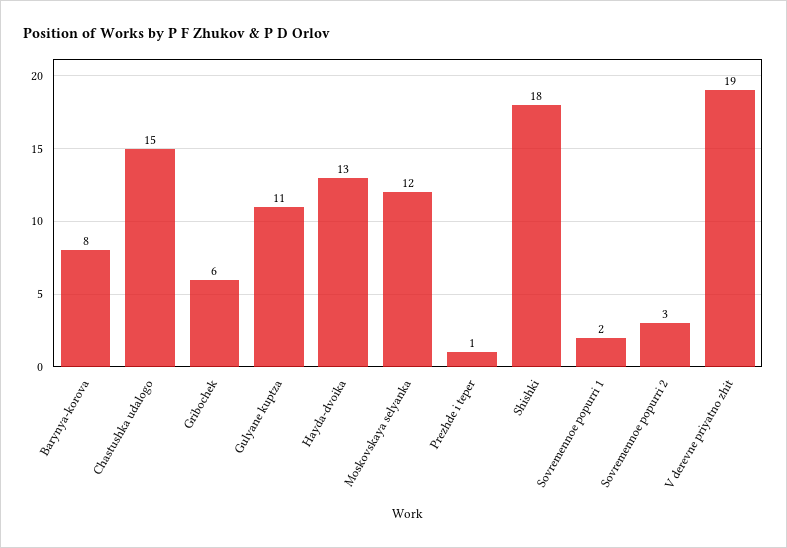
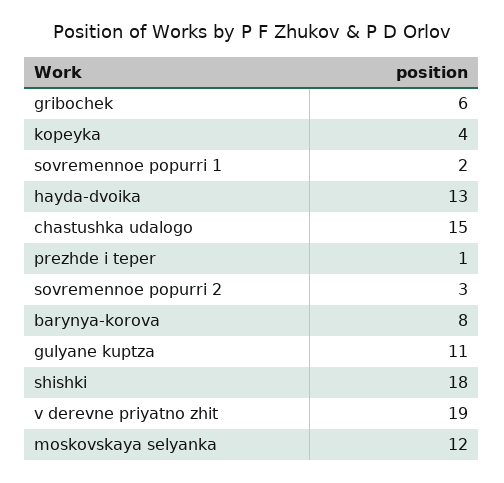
kopeyka: none -> 4

